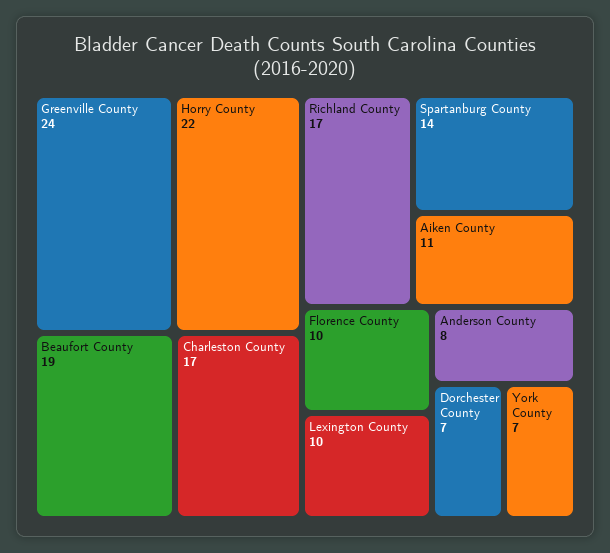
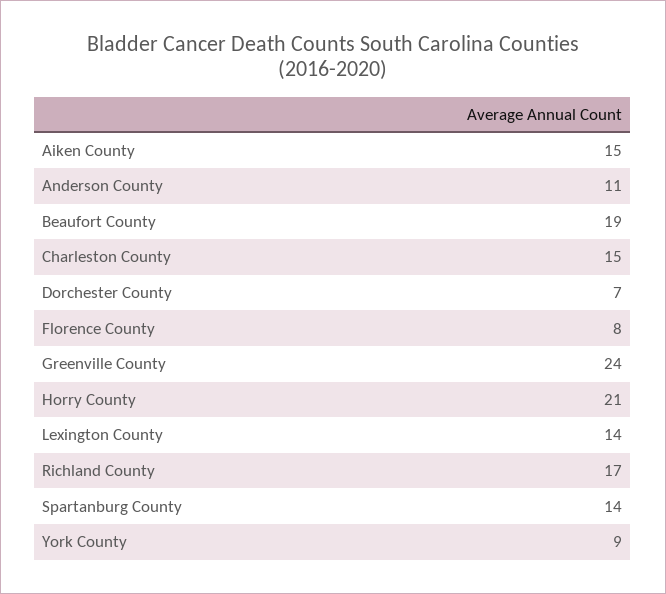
Horry County: 22 -> 21
Charleston County: 17 -> 15
Aiken County: 11 -> 15
Florence County: 10 -> 8
Lexington County: 10 -> 14
Anderson County: 8 -> 11
York County: 7 -> 9

